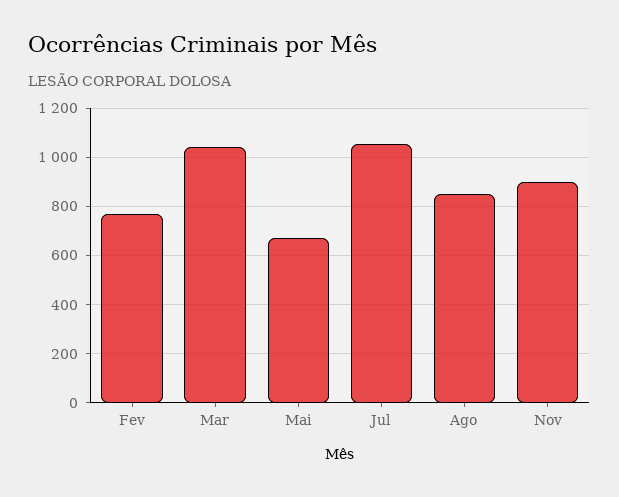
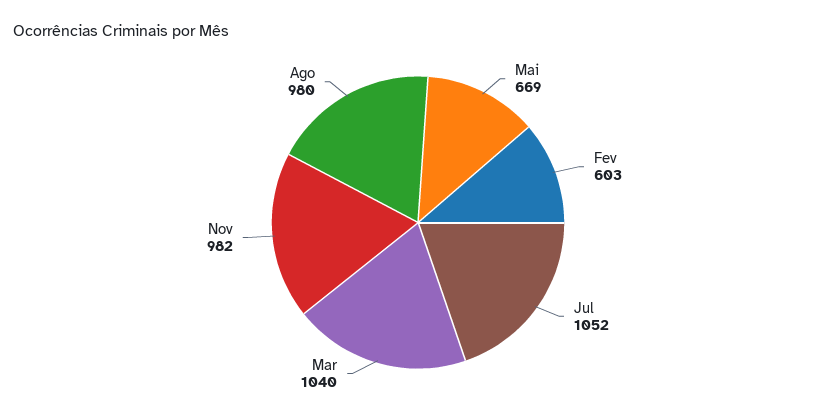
Fev: 775 -> 603
Ago: 850 -> 980
Nov: 900 -> 982

